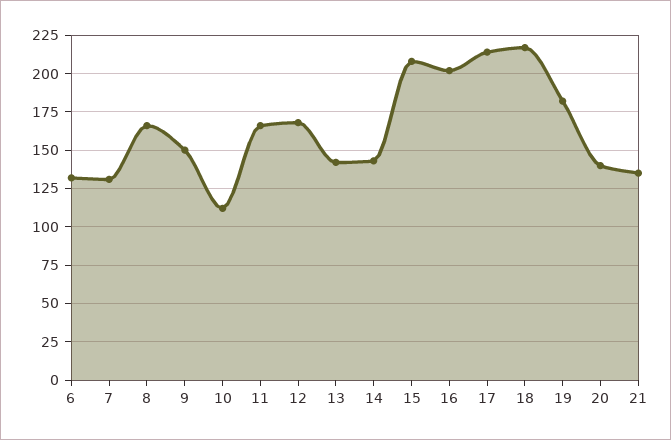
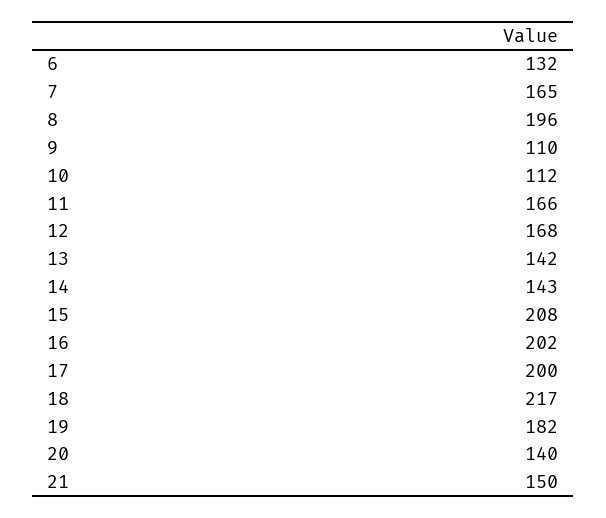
7: 130 -> 165
8: 165 -> 196
9: 150 -> 110
17: 215 -> 200
21: 135 -> 150

